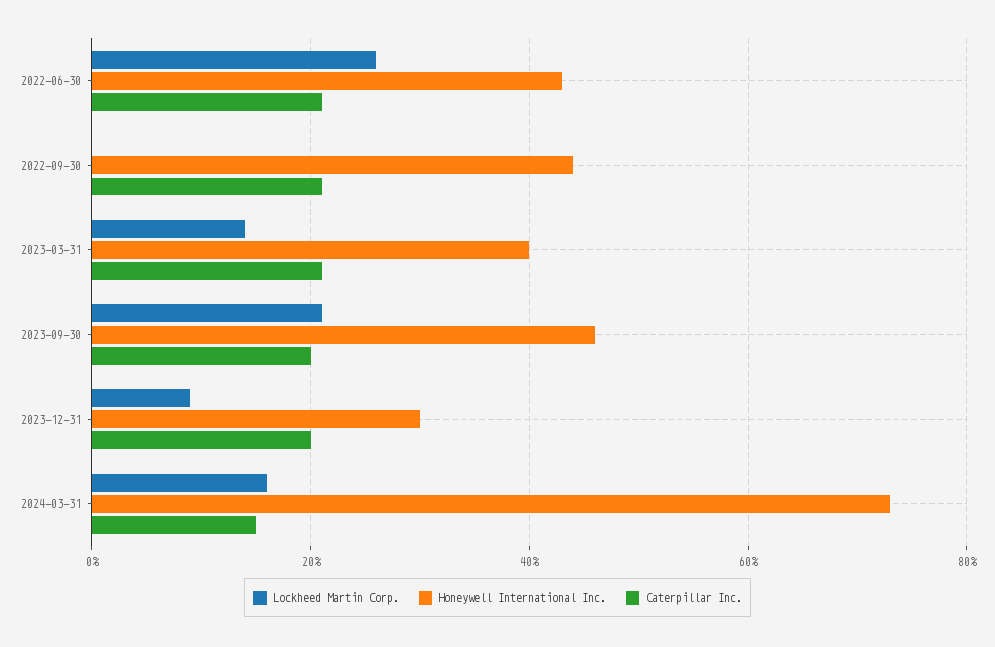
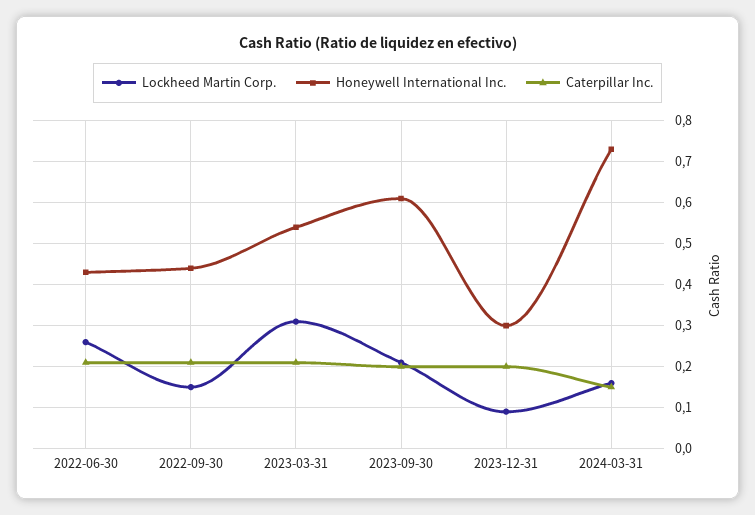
Lockheed Martin Corp., 2022-09-30: 0 -> 0.15
Lockheed Martin Corp., 2023-03-31: 0.15 -> 0.3
Honeywell International Inc., 2023-03-31: 0.4 -> 0.55
Honeywell International Inc., 2023-09-30: 0.45 -> 0.6

